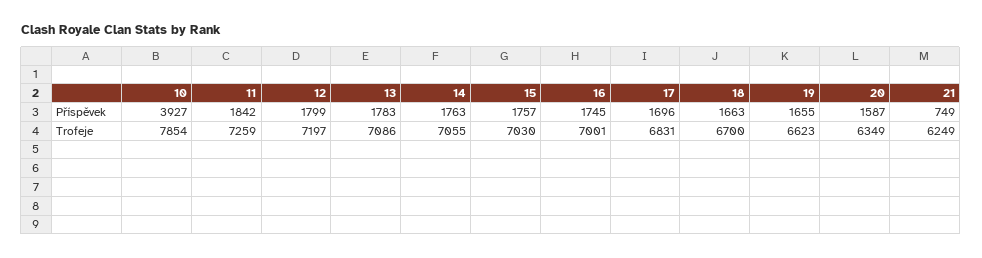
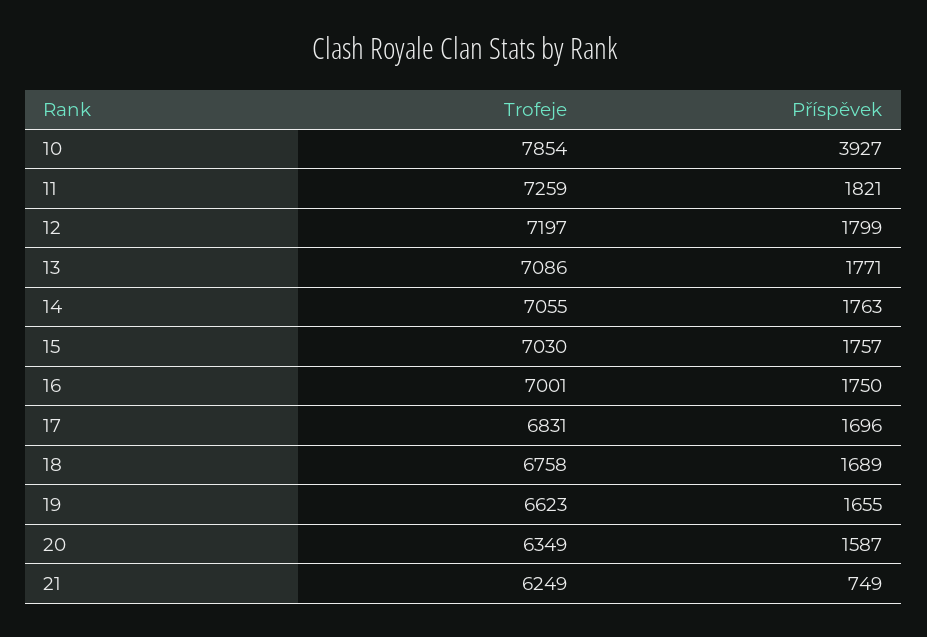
11, Příspěvek: 1842 -> 1821
13, Příspěvek: 1783 -> 1771
16, Příspěvek: 1745 -> 1750
18, Příspěvek: 1663 -> 1689
18, Trofeje: 6700 -> 6758

